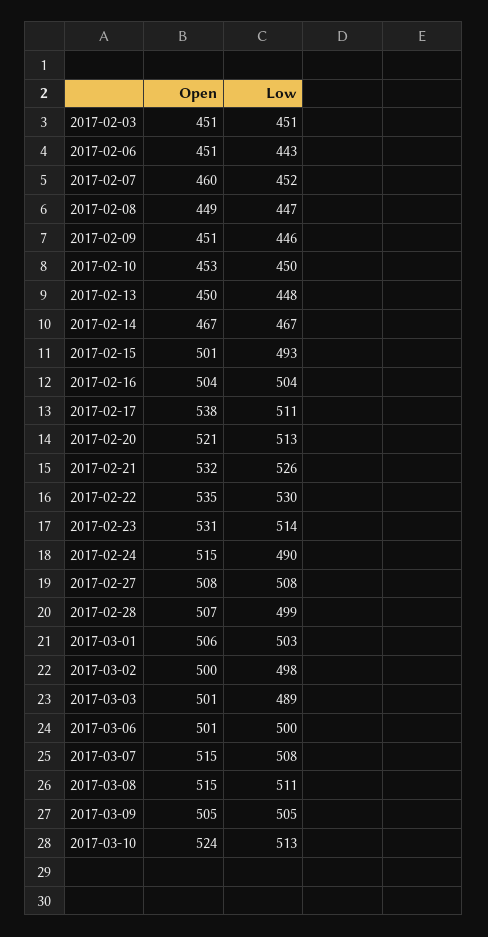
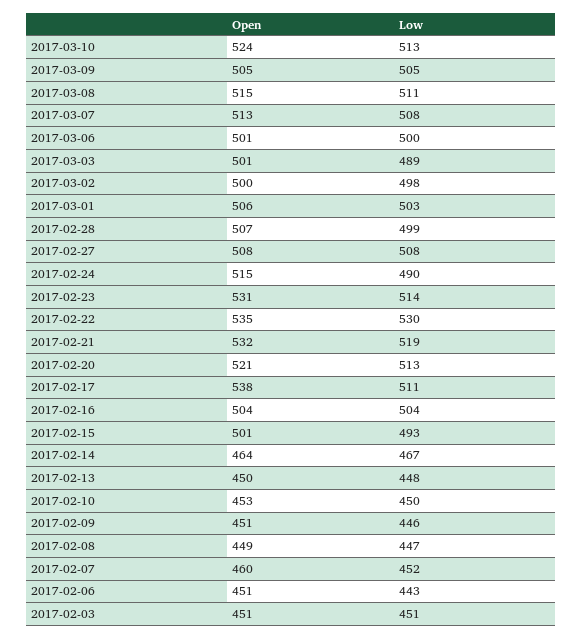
Open, 2017-02-14: 467 -> 464
Low, 2017-02-21: 526 -> 519
Open, 2017-03-07: 515 -> 513

